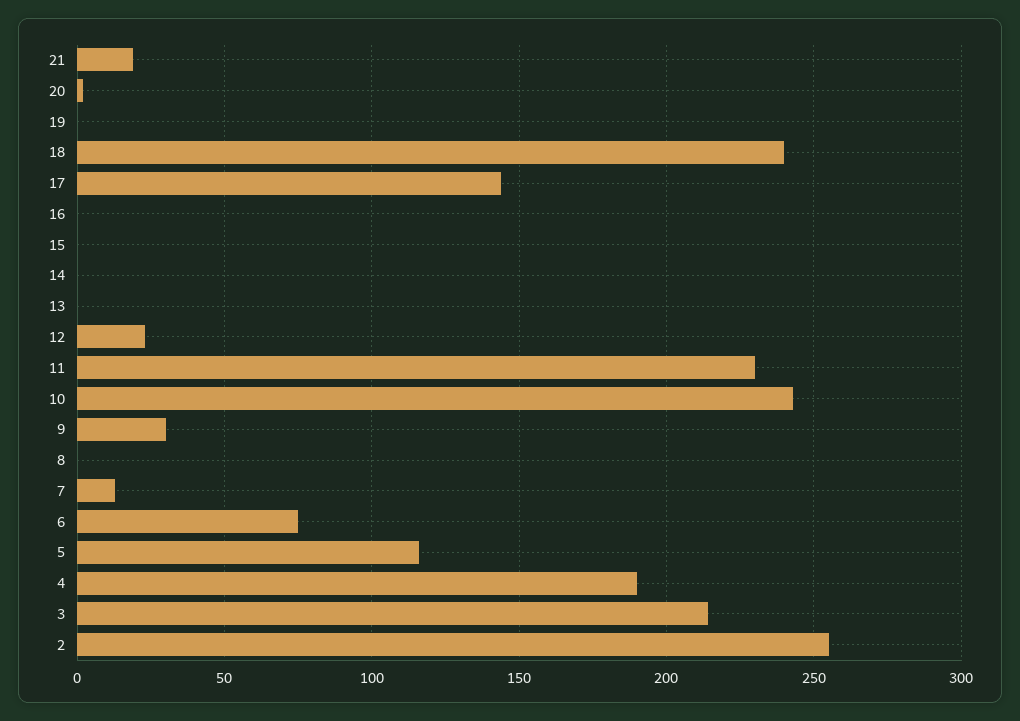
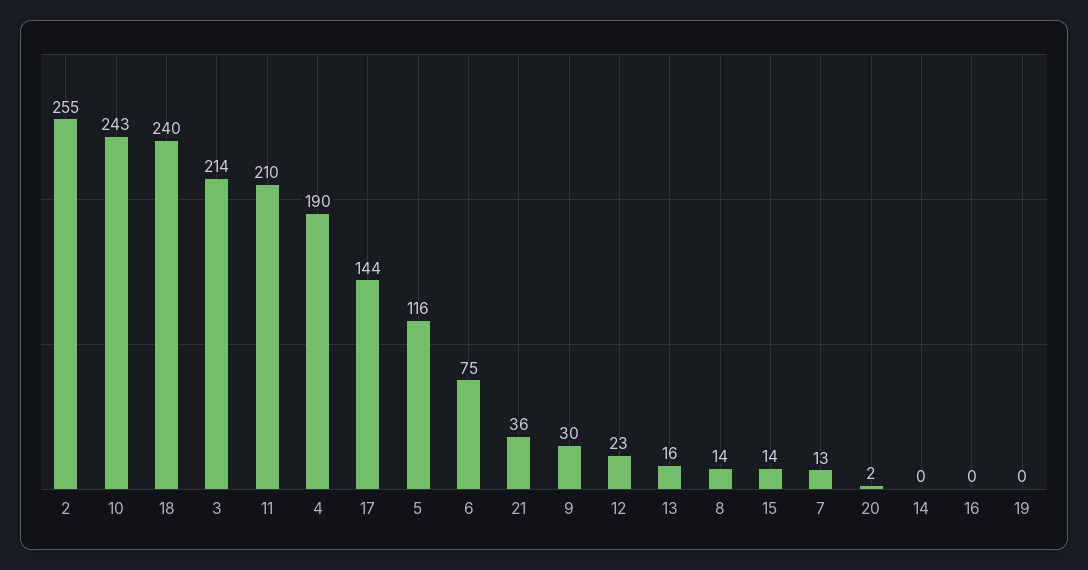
21: 20 -> 36
15: 0 -> 14
13: 0 -> 16
11: 230 -> 210
8: 0 -> 14

